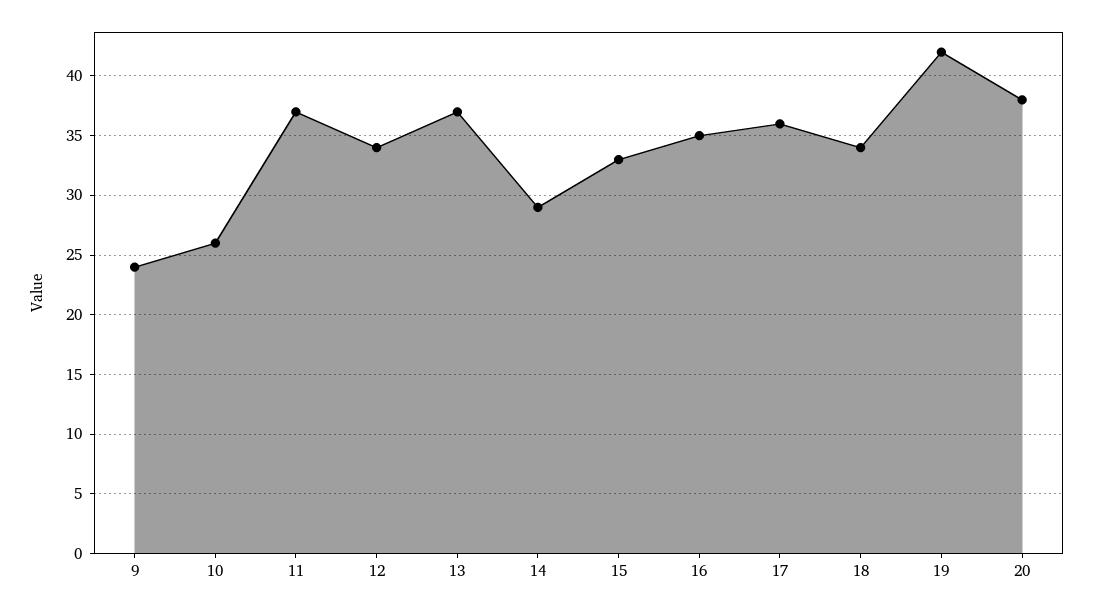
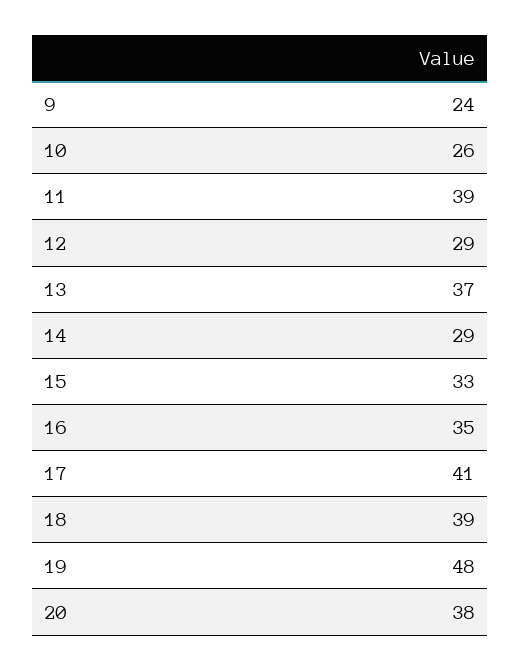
11: 37 -> 39
12: 34 -> 29
17: 36 -> 41
18: 34 -> 39
19: 42 -> 48

